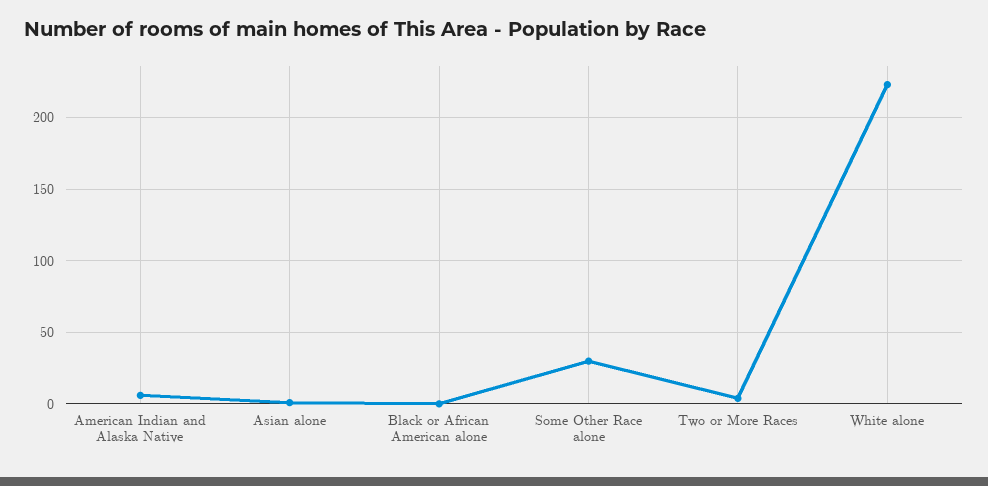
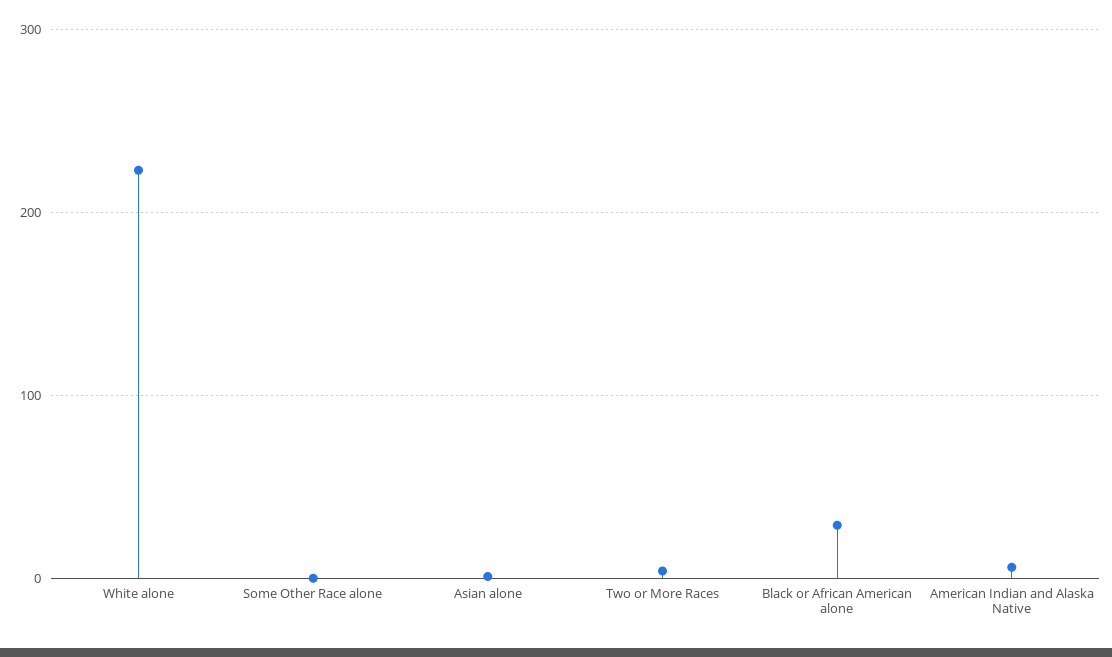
Black or African American alone: 0 -> 30
Some Other Race alone: 30 -> 0

